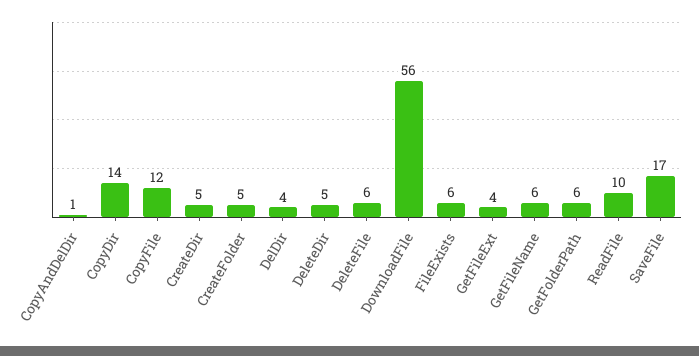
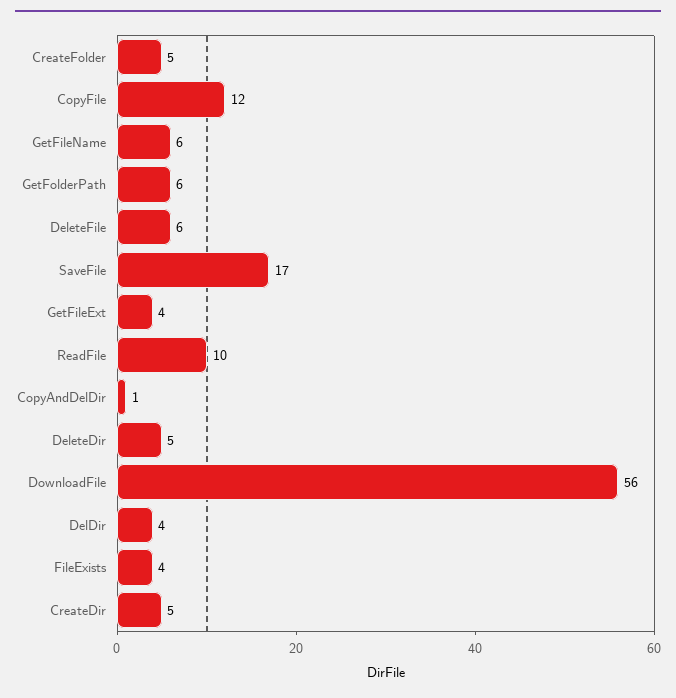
CopyDir: 14 -> none
FileExists: 6 -> 4

